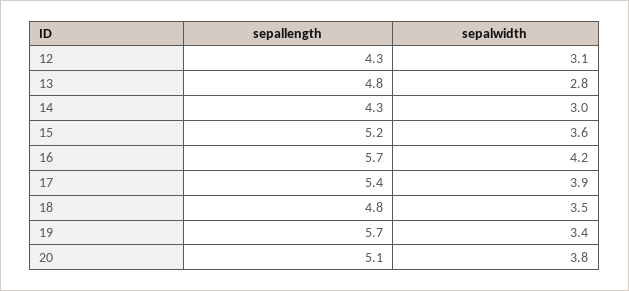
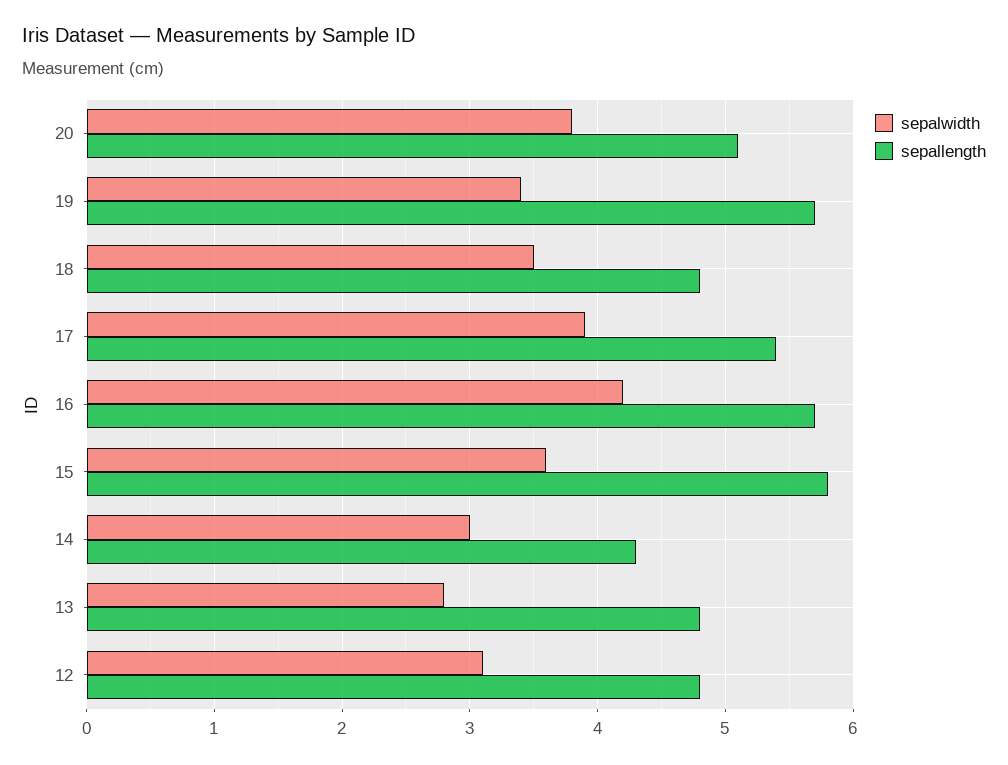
sepallength, 12: 4.3 -> 4.8
sepallength, 15: 5.2 -> 5.8

